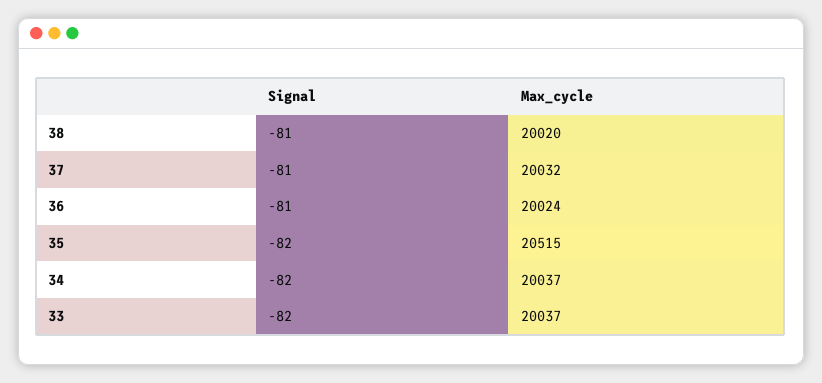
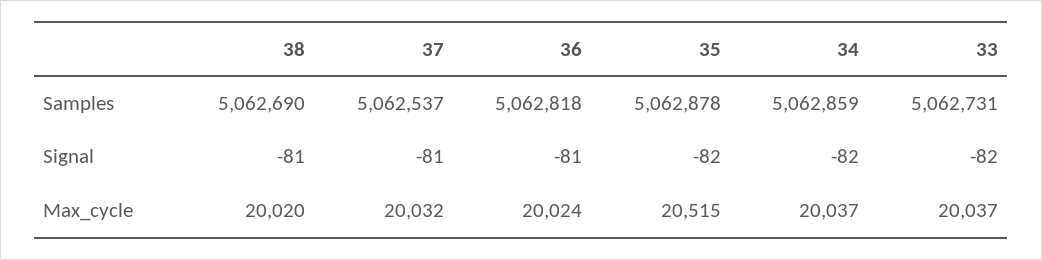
Samples, 38: none -> 5062690
Samples, 37: none -> 5062537
Samples, 36: none -> 5062818
Samples, 35: none -> 5062878
Samples, 34: none -> 5062859
Samples, 33: none -> 5062731

